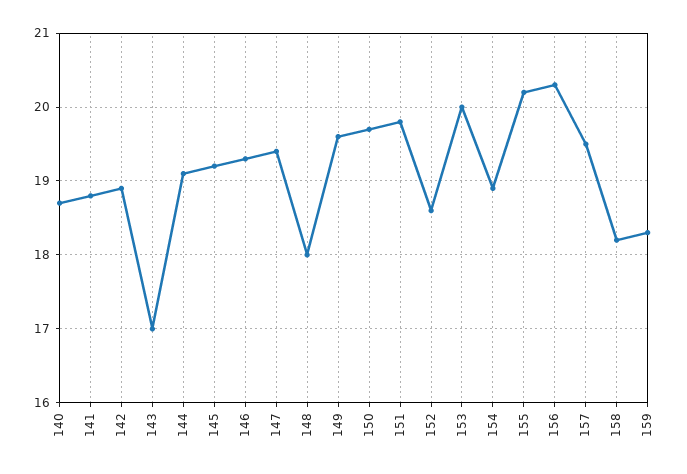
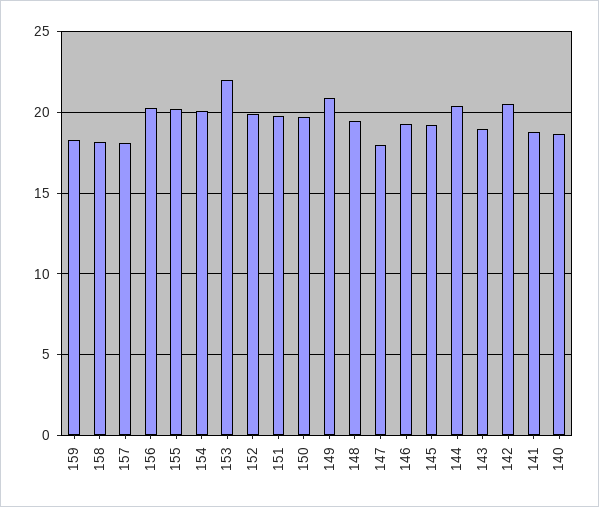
142: 18.9 -> 20.5
143: 17 -> 19
144: 19.1 -> 20.5
147: 19.4 -> 18
148: 18 -> 19.5
149: 19.6 -> 21
152: 18.6 -> 20
153: 20 -> 22
154: 18.9 -> 20
157: 19.5 -> 18

